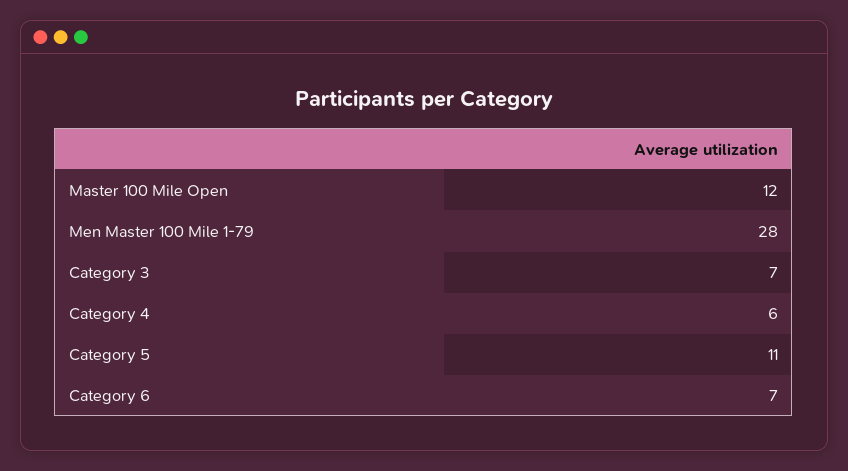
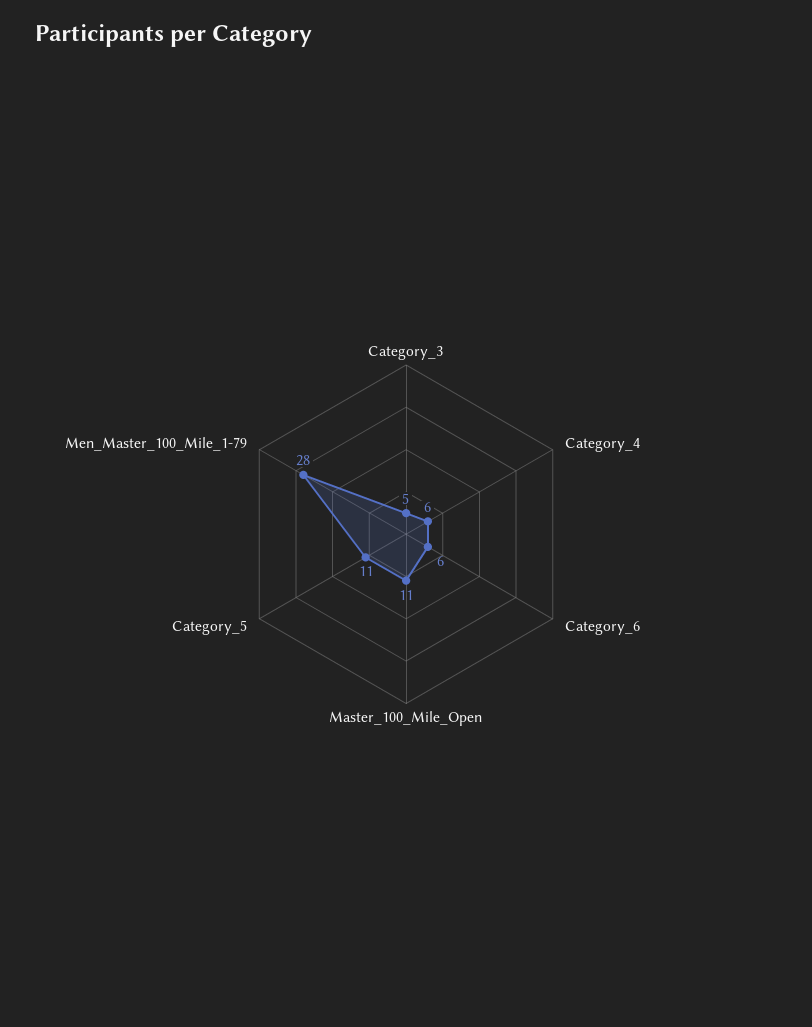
Master 100 Mile Open: 12 -> 11
Category 3: 7 -> 5
Category 6: 7 -> 6

